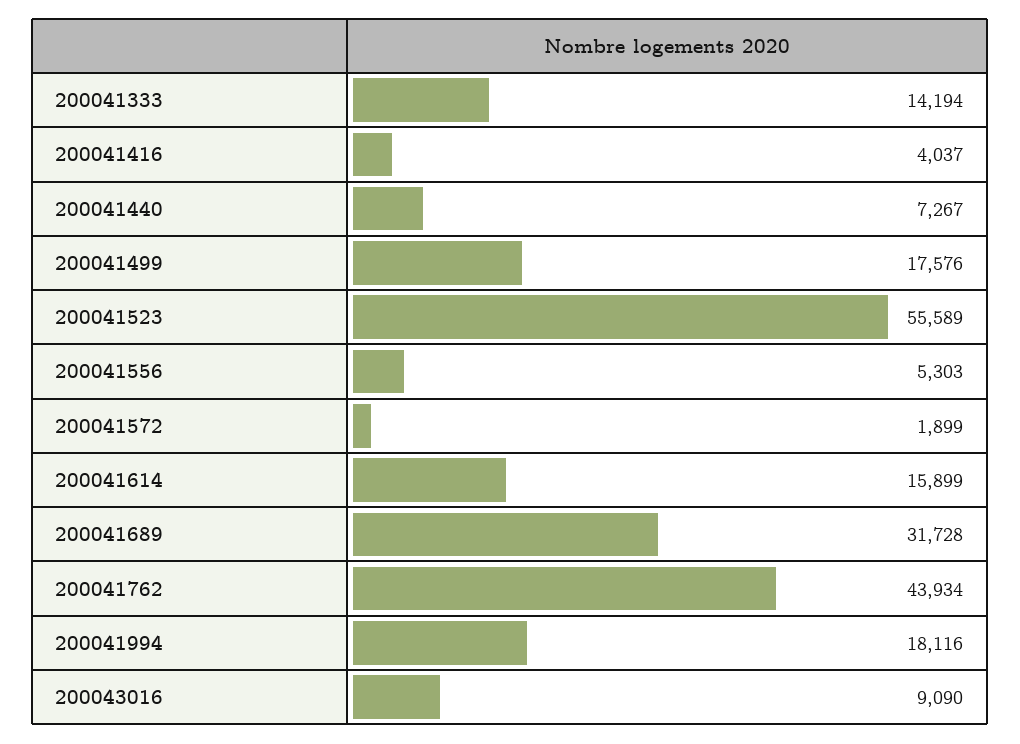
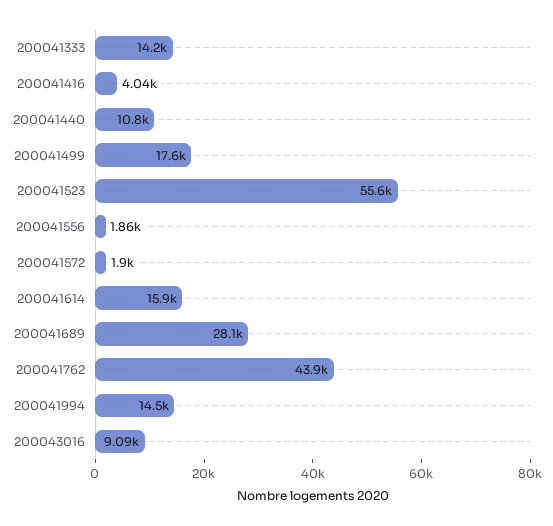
200041440: 7267 -> 10800
200041556: 5303 -> 1860
200041689: 31728 -> 28100
200041994: 18116 -> 14500

